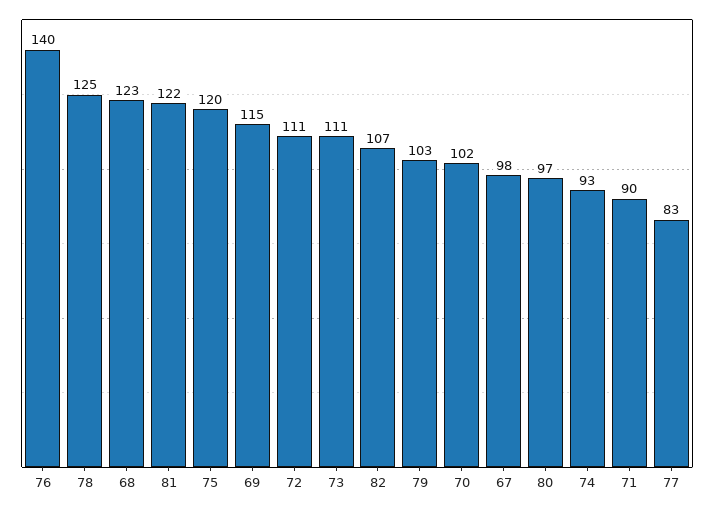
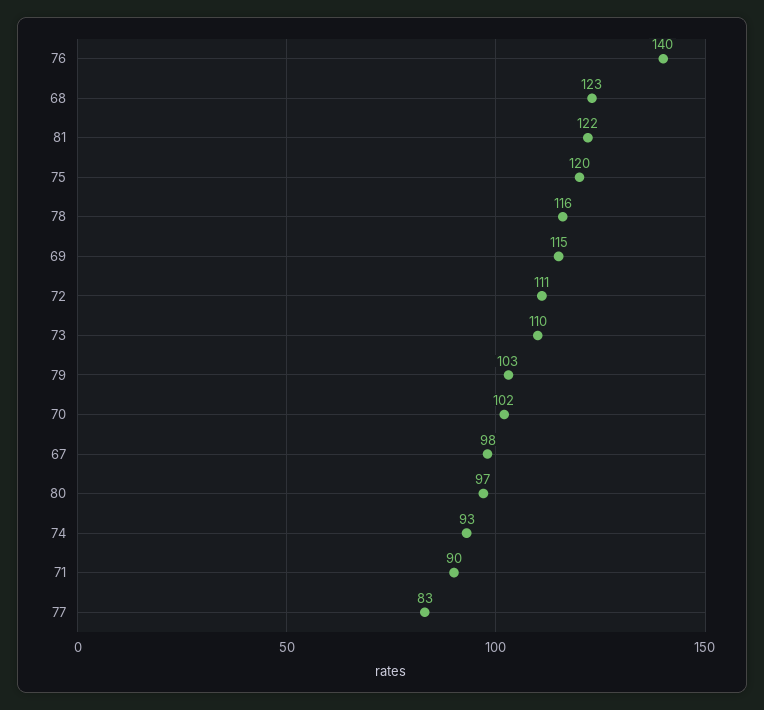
78: 125 -> 116
73: 111 -> 110
82: 107 -> none

